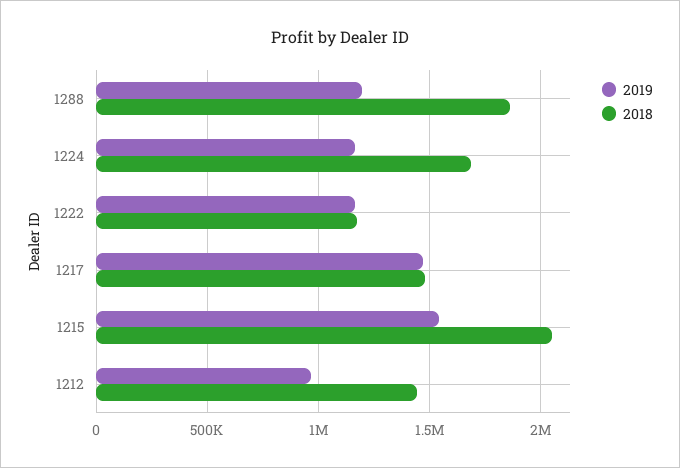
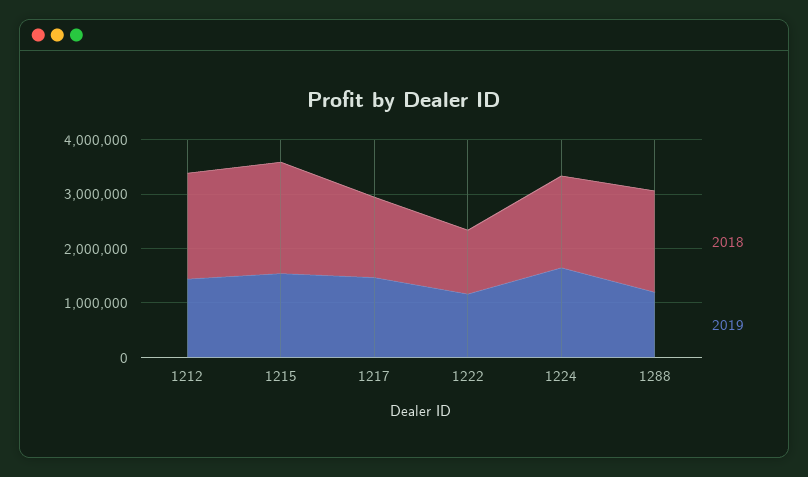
2019, 1224: 1150000 -> 1600000
2019, 1212: 950000 -> 1400000
2018, 1212: 1450000 -> 2000000

